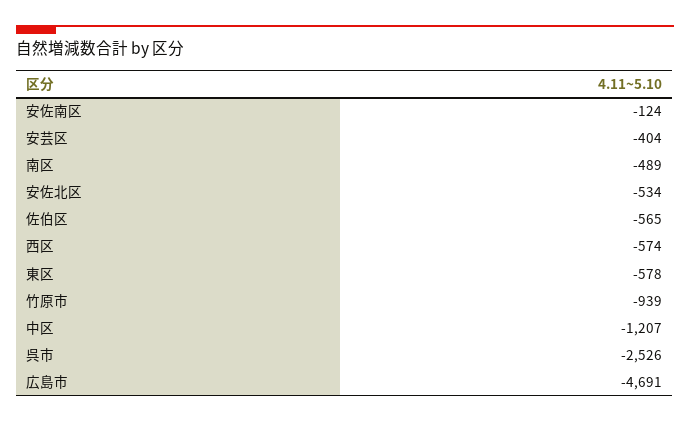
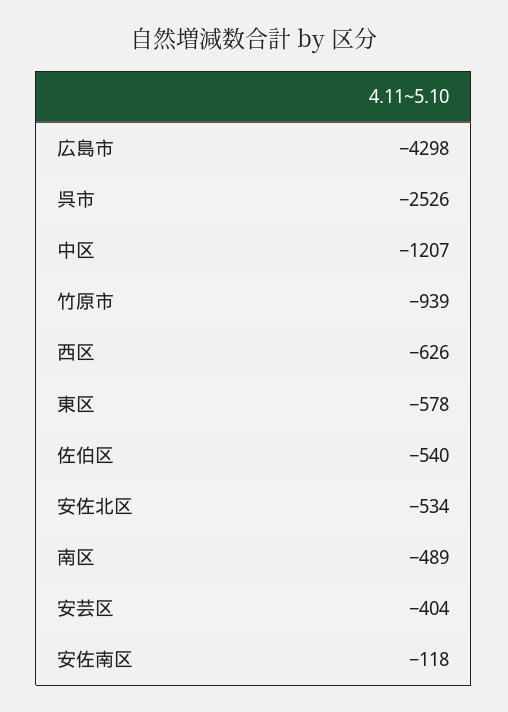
安佐南区: -124 -> -118
佐伯区: -565 -> -540
西区: -574 -> -626
広島市: -4691 -> -4298

